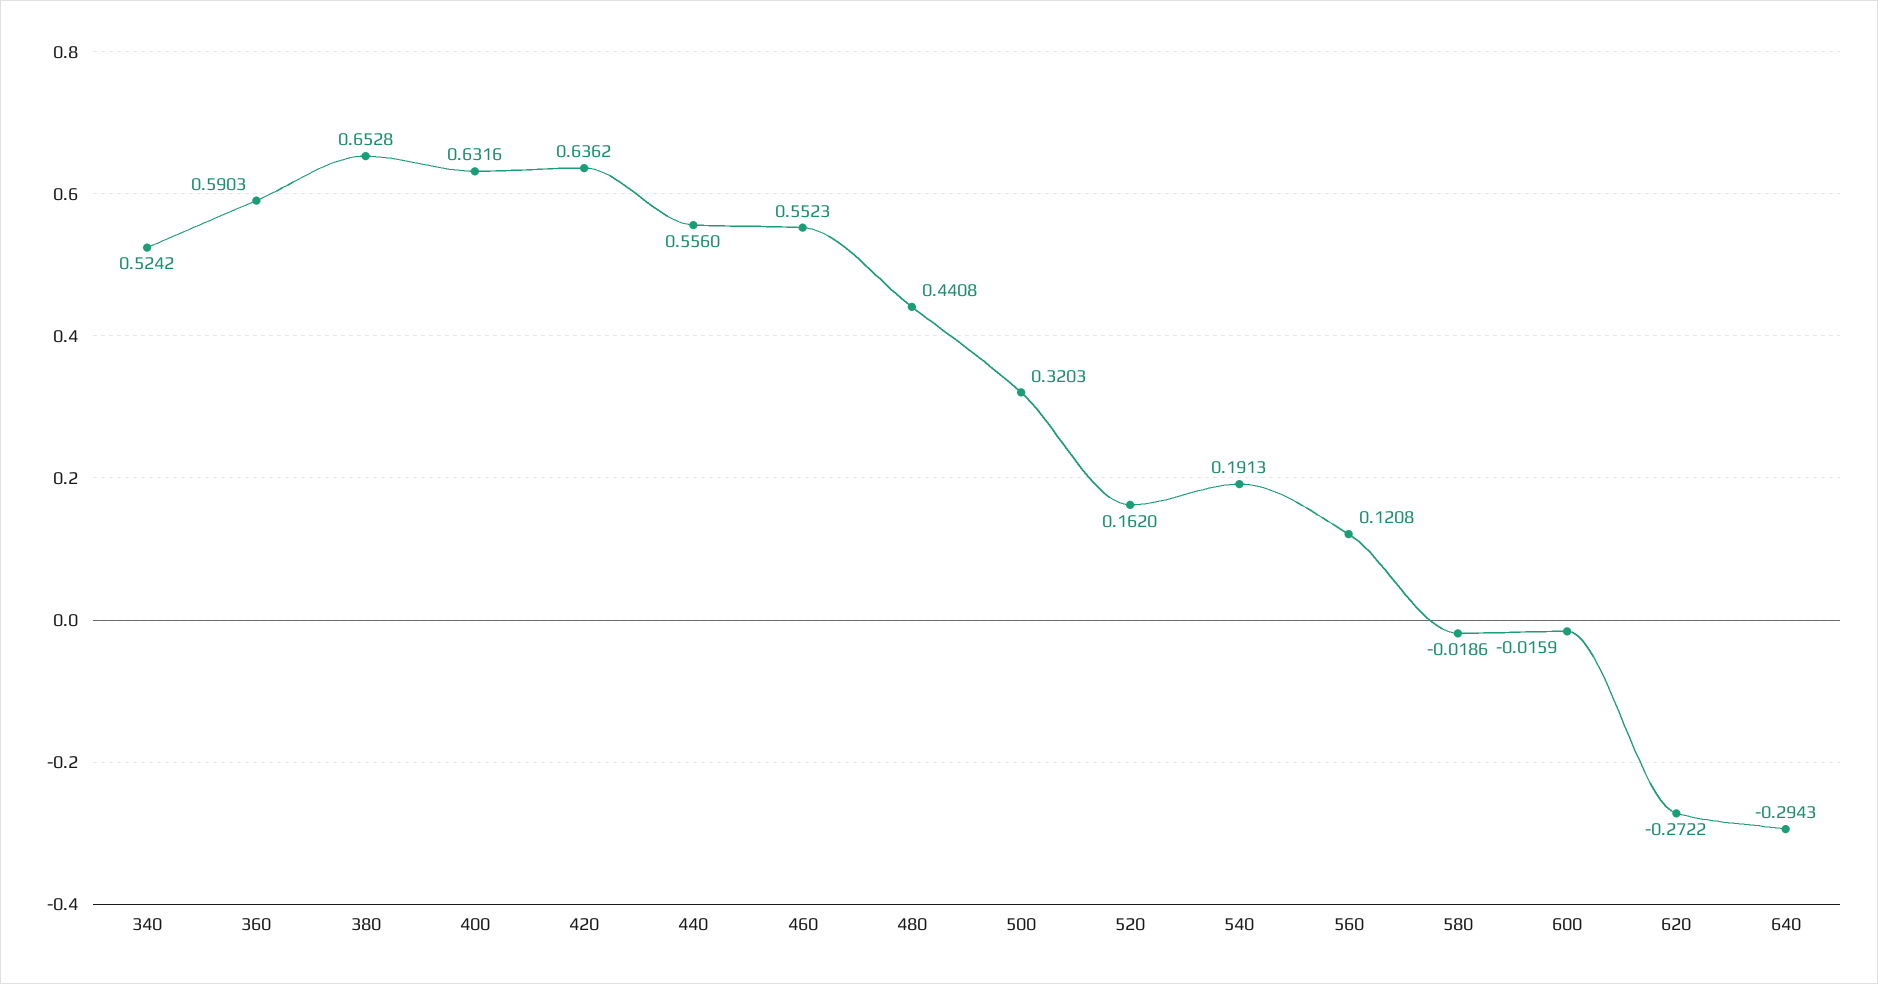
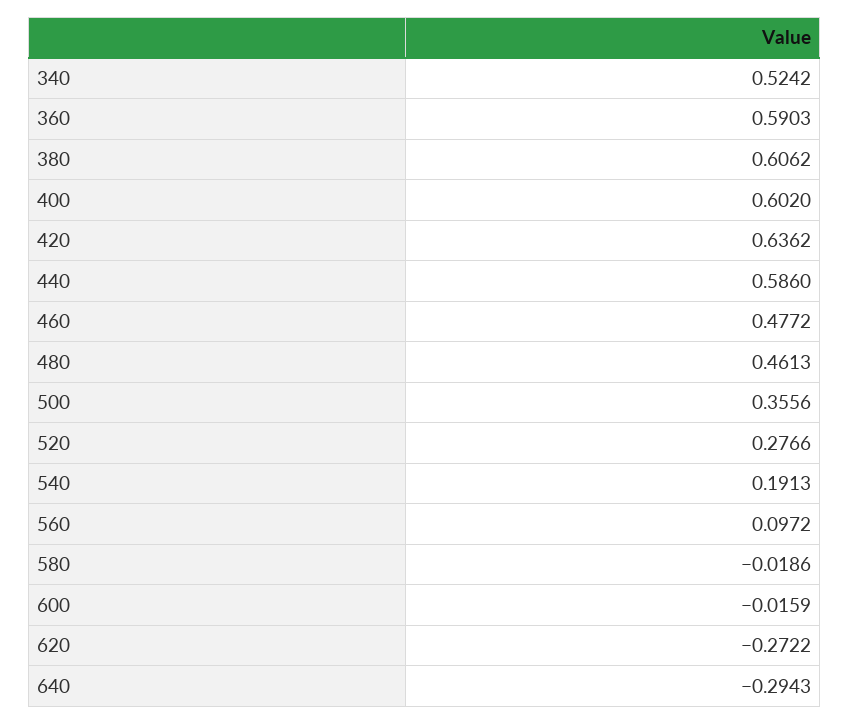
380: 0.6528 -> 0.6062
400: 0.6316 -> 0.602
440: 0.556 -> 0.586
460: 0.5523 -> 0.4772
480: 0.4408 -> 0.4613
500: 0.3203 -> 0.3556
520: 0.162 -> 0.2766
560: 0.1208 -> 0.0972

